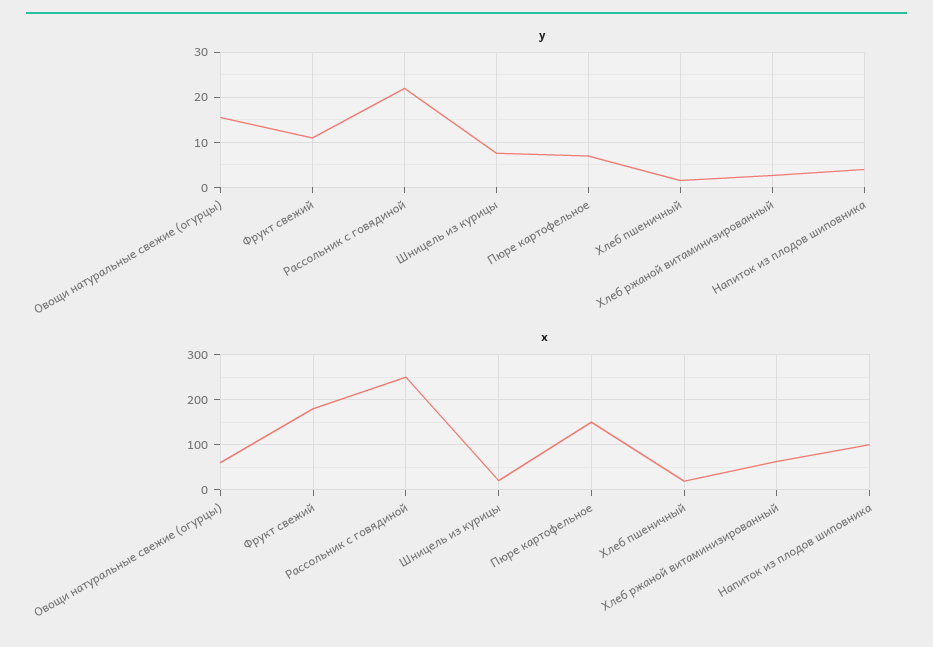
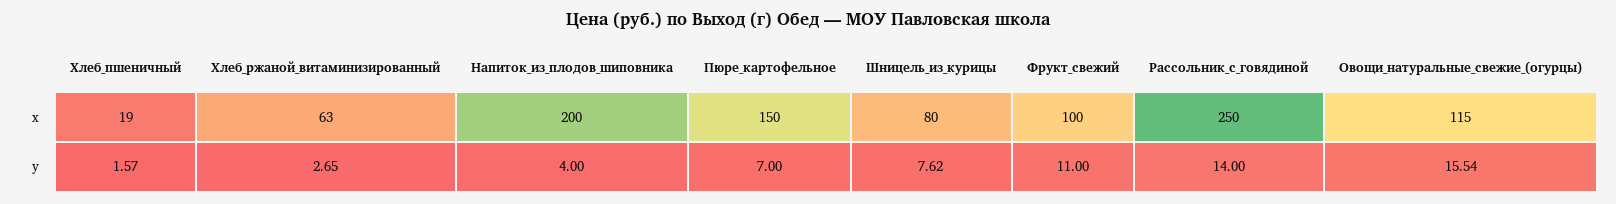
y, Рассольник с говядиной: 22 -> 14
x, Овощи натуральные свежие (огурцы): 60 -> 115
x, Фрукт свежий: 180 -> 100
x, Шницель из курицы: 20 -> 80
x, Напиток из плодов шиповника: 100 -> 200

